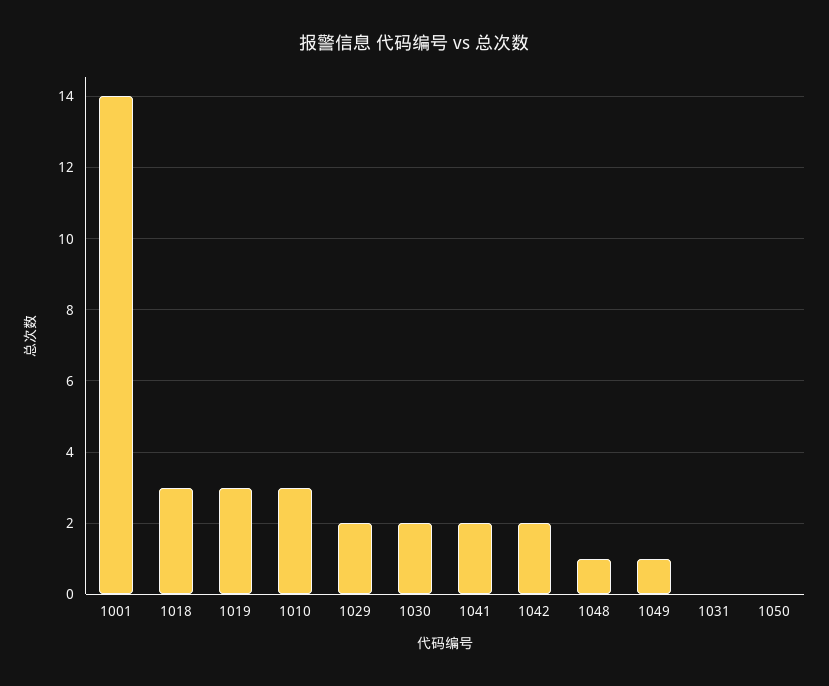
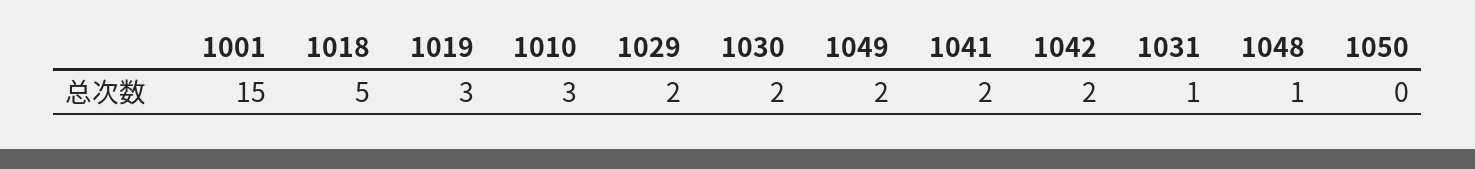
1001: 14 -> 15
1018: 3 -> 5
1049: 1 -> 2
1031: 0 -> 1

